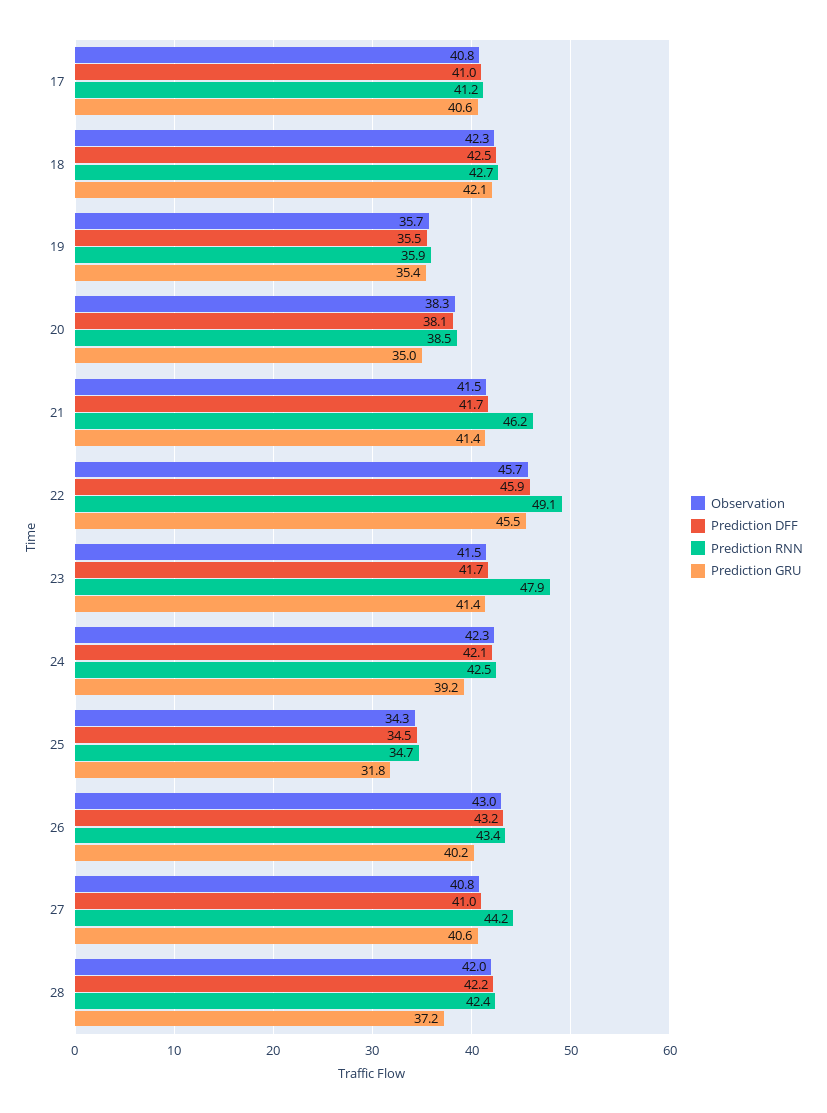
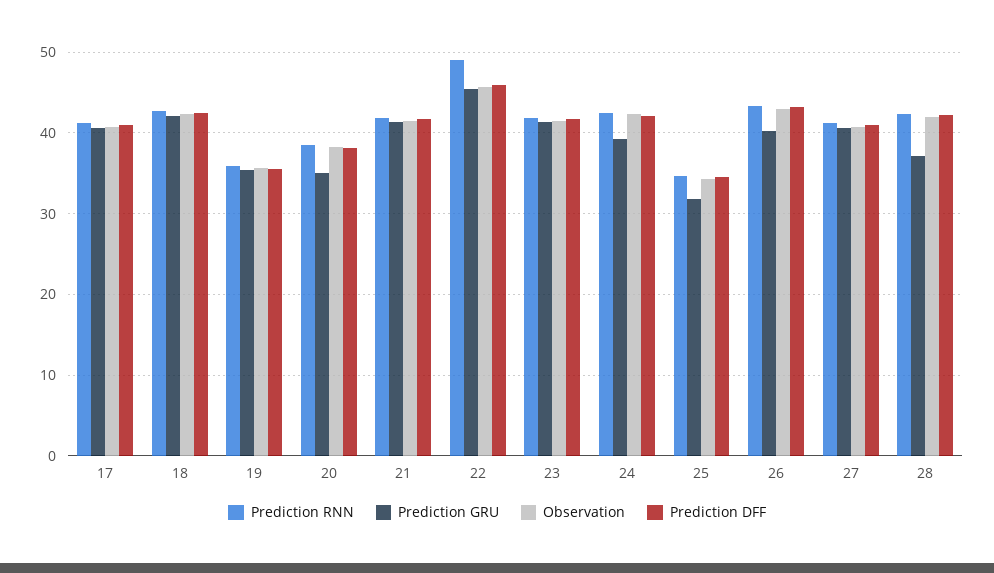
Prediction RNN, 21: 46.2 -> 42
Prediction RNN, 23: 47.9 -> 42
Prediction RNN, 27: 44.2 -> 41

